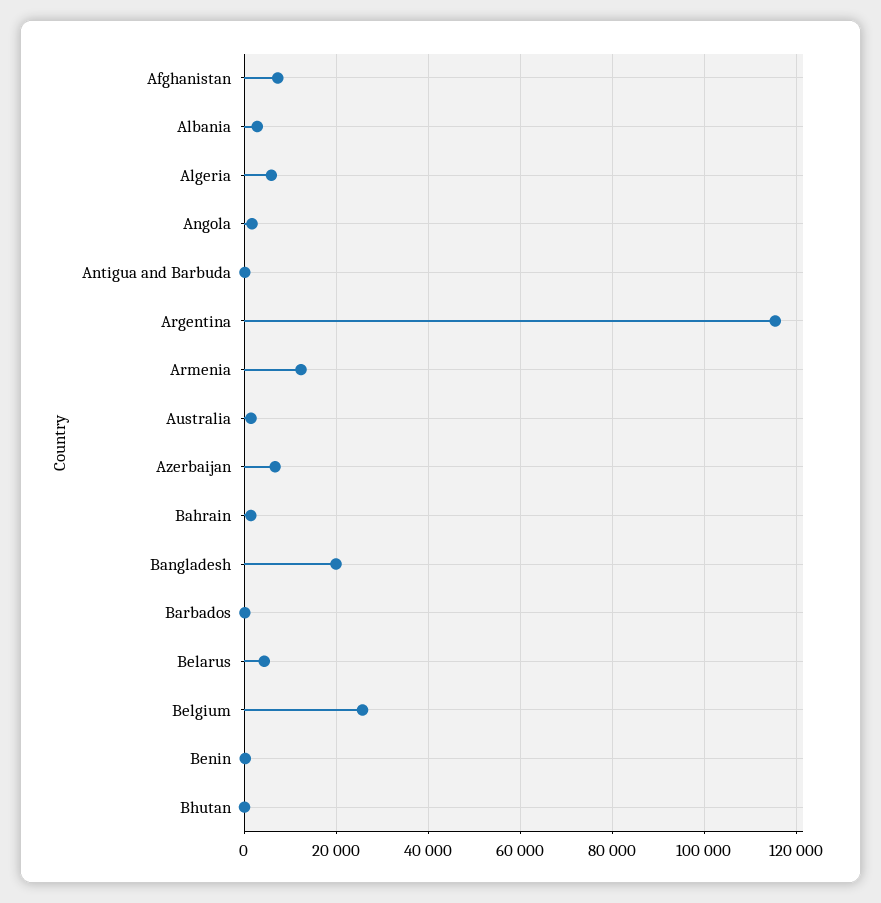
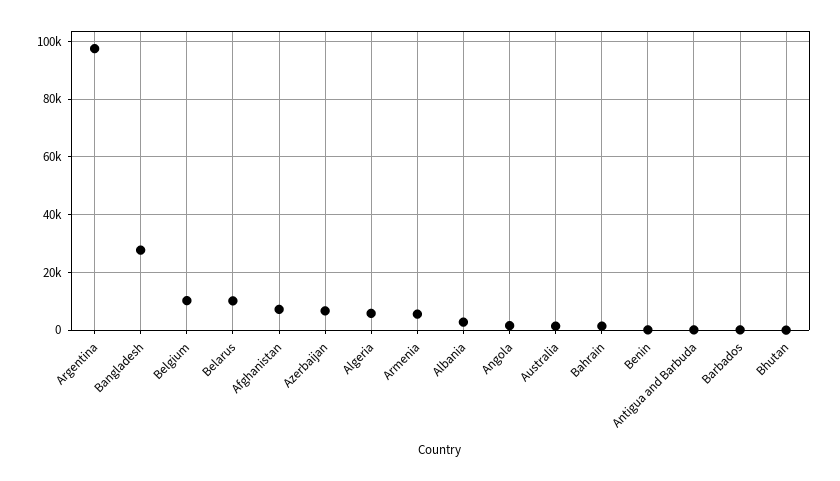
Argentina: 116000 -> 97500
Armenia: 12000 -> 5000
Bangladesh: 20000 -> 27500
Belarus: 4000 -> 10000
Belgium: 26000 -> 10000

